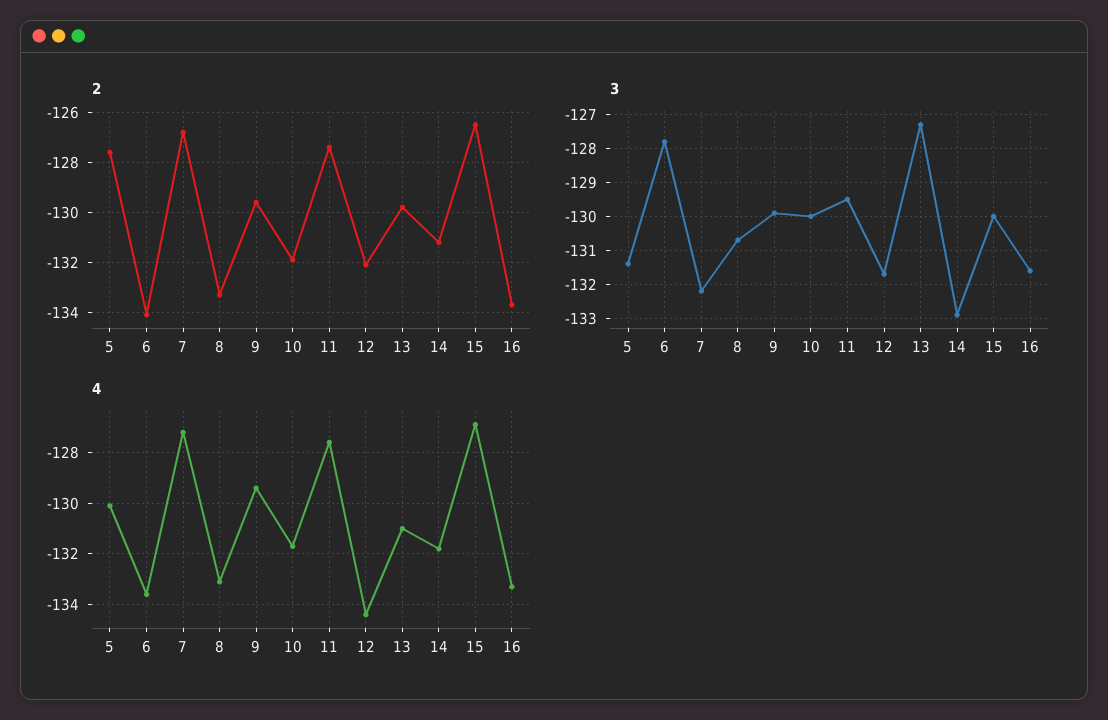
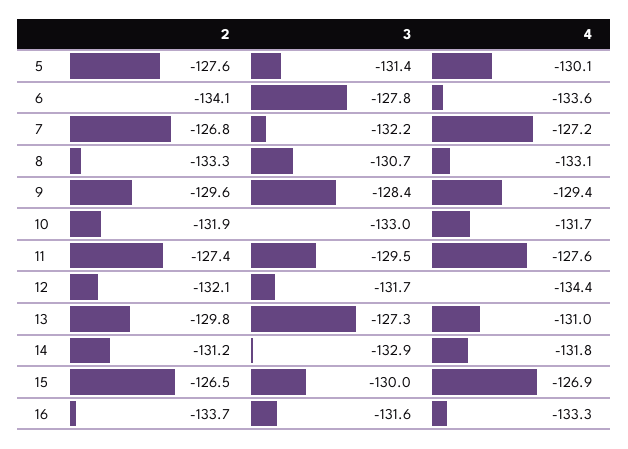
3, 9: -130 -> -128.4
3, 10: -130 -> -133

